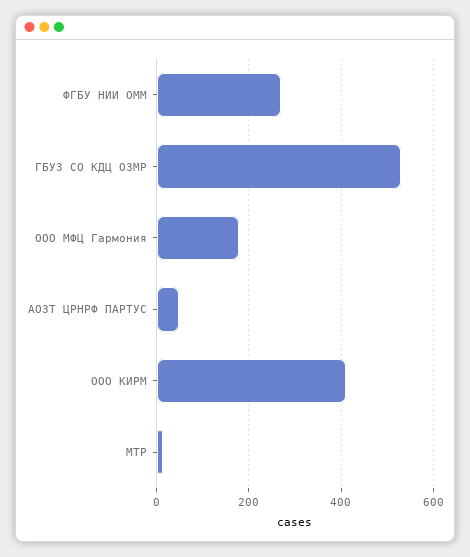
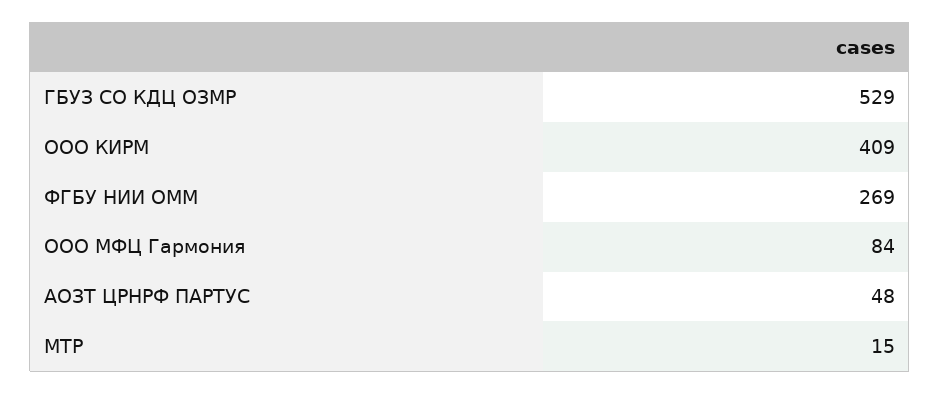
ООО МФЦ Гармония: 180 -> 84

